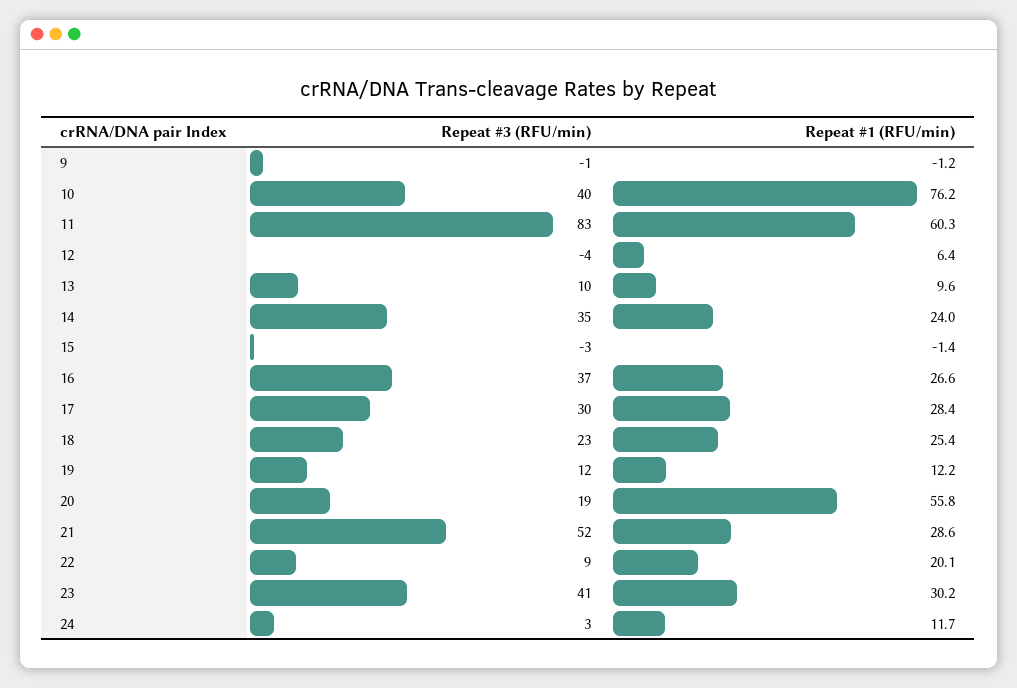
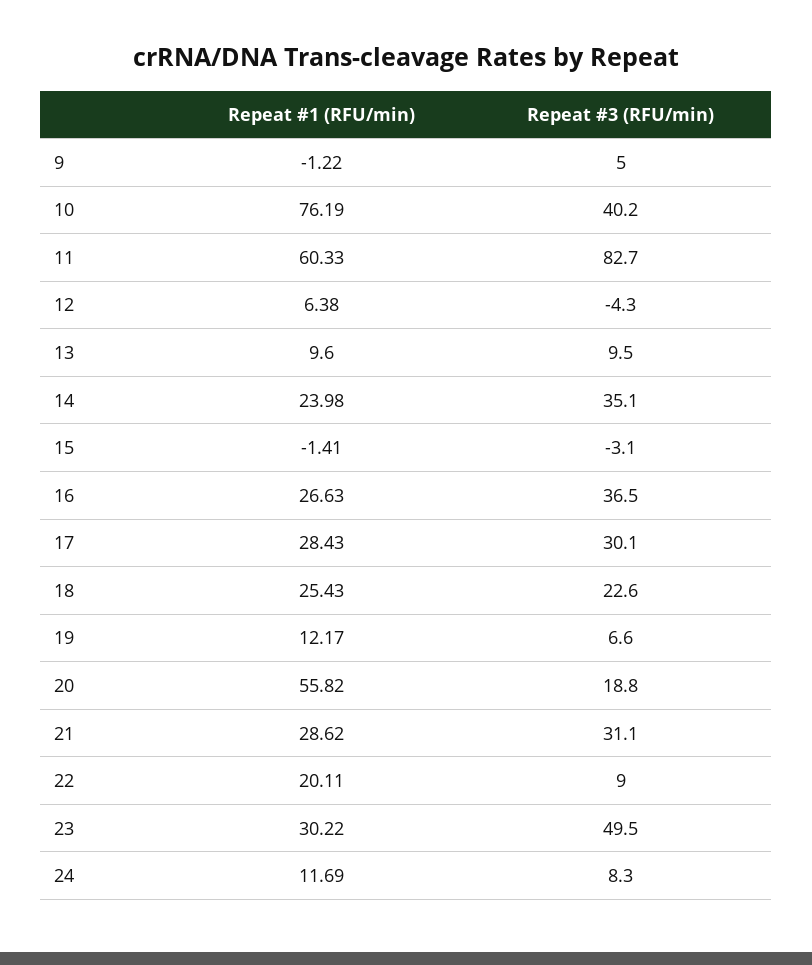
Repeat #3 (RFU/min), 9: -1 -> 5
Repeat #3 (RFU/min), 19: 12 -> 6.6
Repeat #3 (RFU/min), 21: 52 -> 31.1
Repeat #3 (RFU/min), 23: 41 -> 49.5
Repeat #3 (RFU/min), 24: 3 -> 8.3

